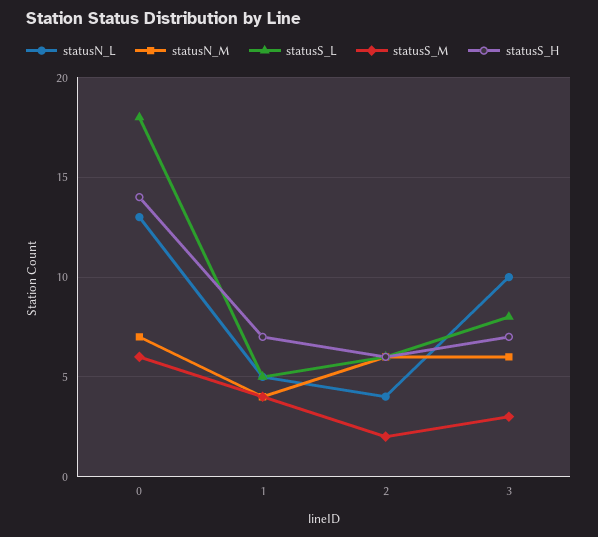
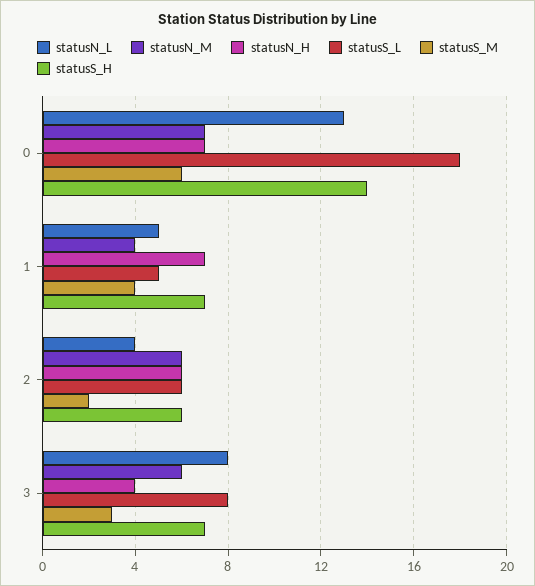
statusN_L, 3: 10 -> 8
statusN_H, 0: none -> 7
statusN_H, 1: none -> 7
statusN_H, 2: none -> 6
statusN_H, 3: none -> 4

